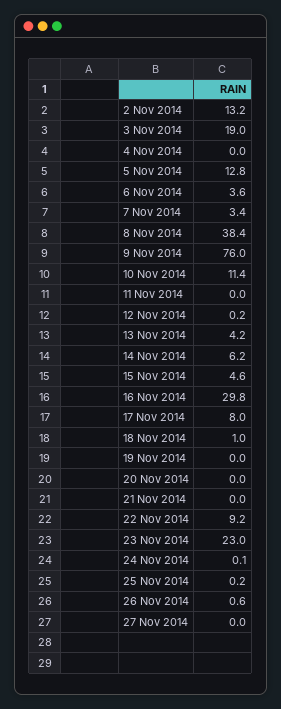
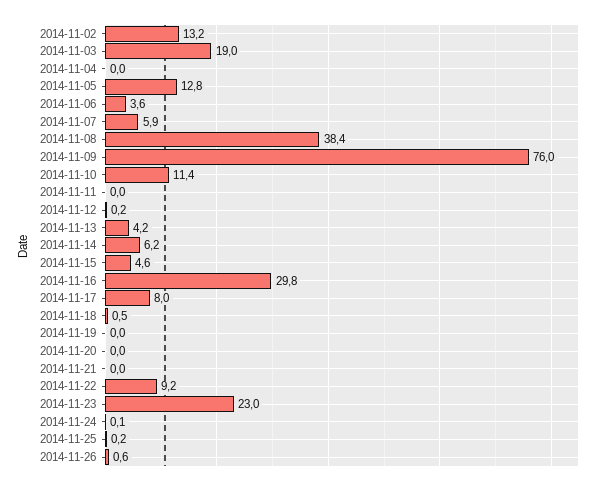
7 Nov 2014: 3.4 -> 5.9
18 Nov 2014: 1 -> 0.5
27 Nov 2014: 0 -> none

